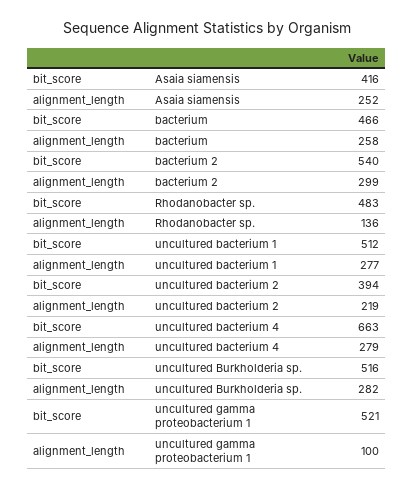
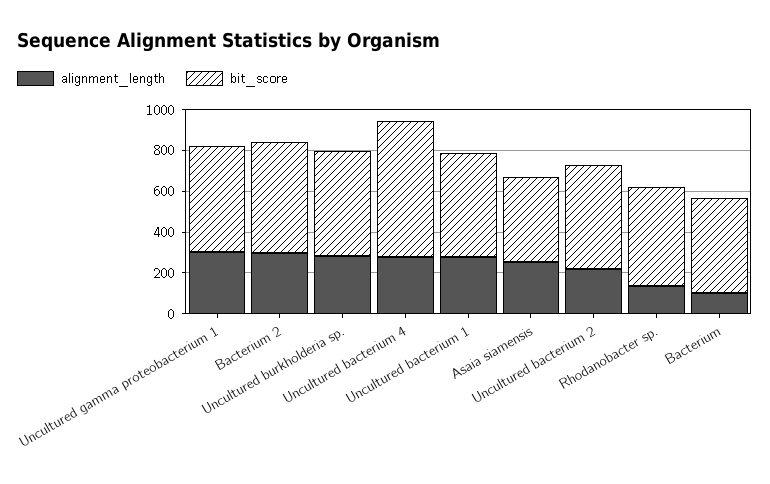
alignment_length, bacterium: 258 -> 100
bit_score, uncultured bacterium 2: 394 -> 500
alignment_length, uncultured gamma proteobacterium 1: 100 -> 300

